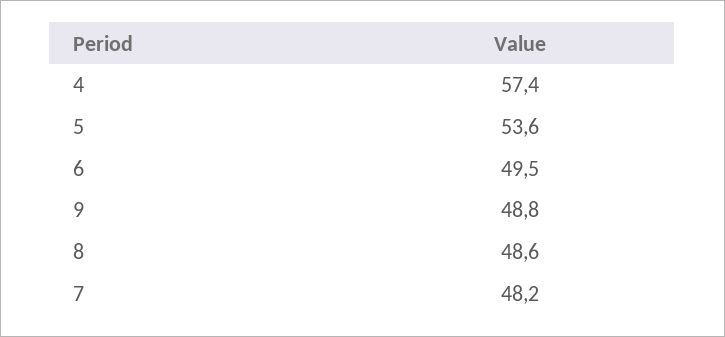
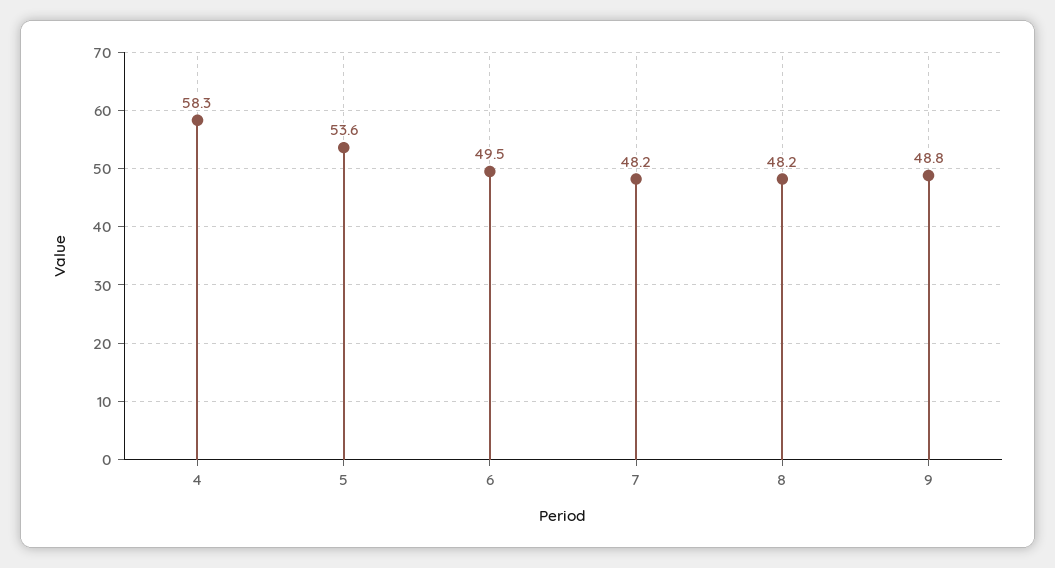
4: 57.4 -> 58.3
8: 48.6 -> 48.2

